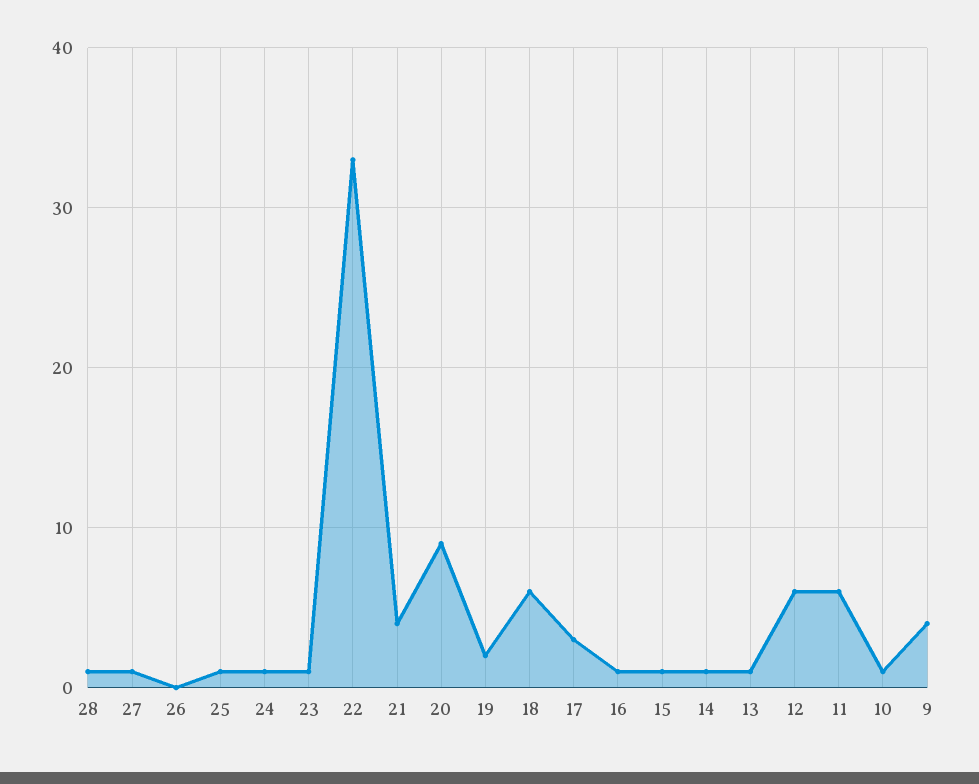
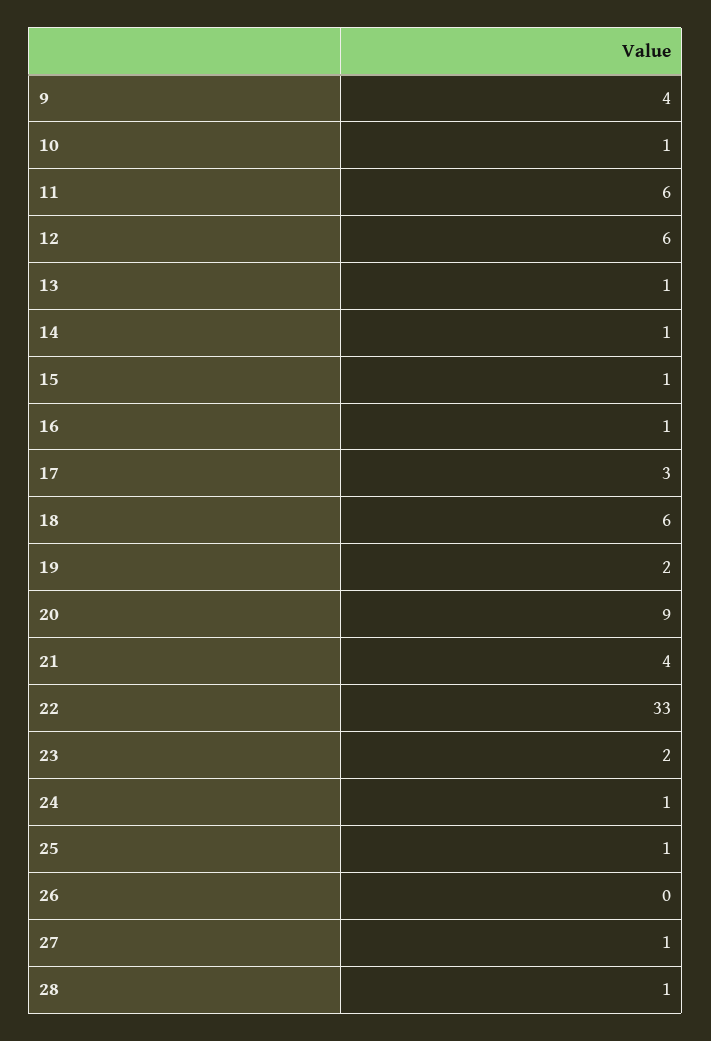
23: 1 -> 2

